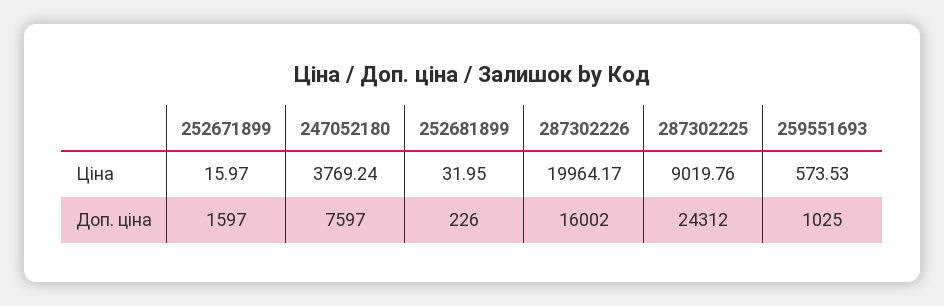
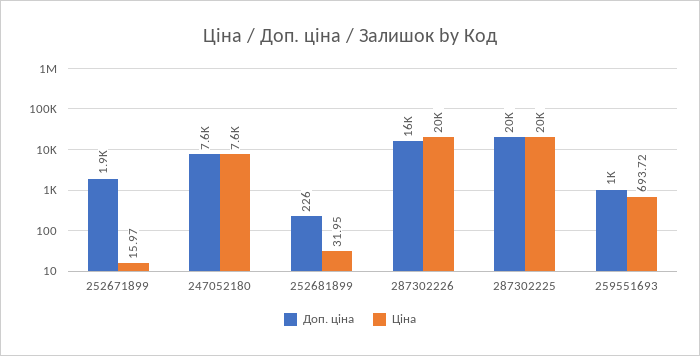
Ціна, 247052180: 3769.24 -> 7600
Ціна, 287302225: 9019.76 -> 20000
Ціна, 259551693: 573.53 -> 693.72
Доп. ціна, 252671899: 1597 -> 1900
Доп. ціна, 287302225: 24312 -> 20000

